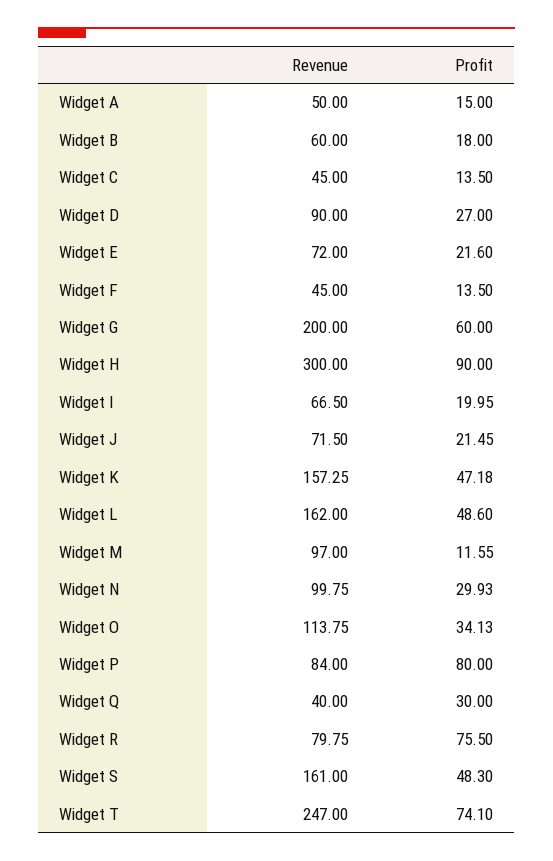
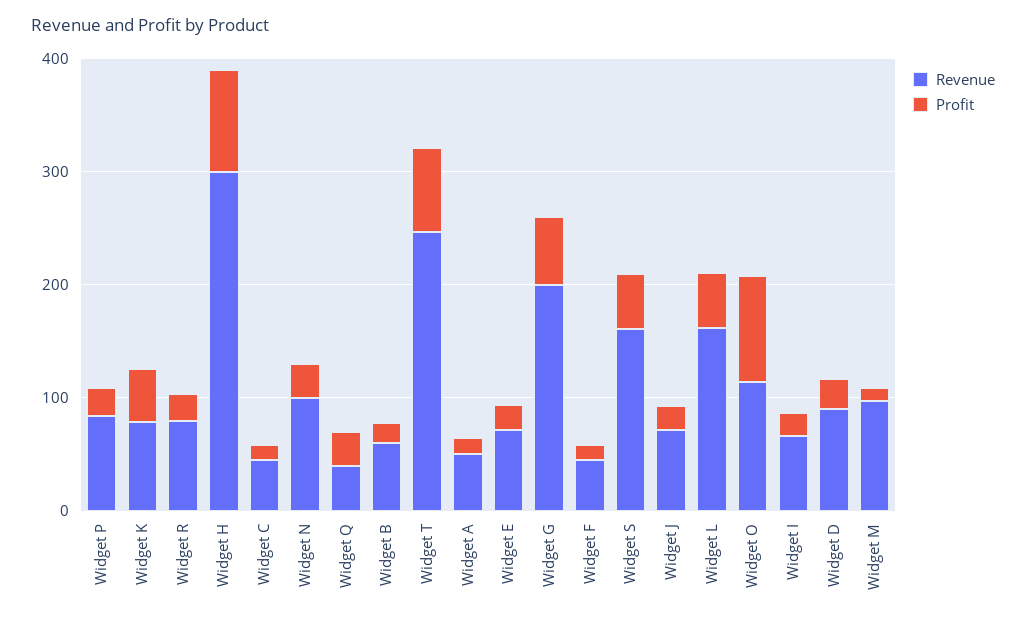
Revenue, Widget K: 157.25 -> 80
Profit, Widget O: 34.13 -> 100
Profit, Widget P: 80 -> 20
Profit, Widget R: 75.5 -> 20

